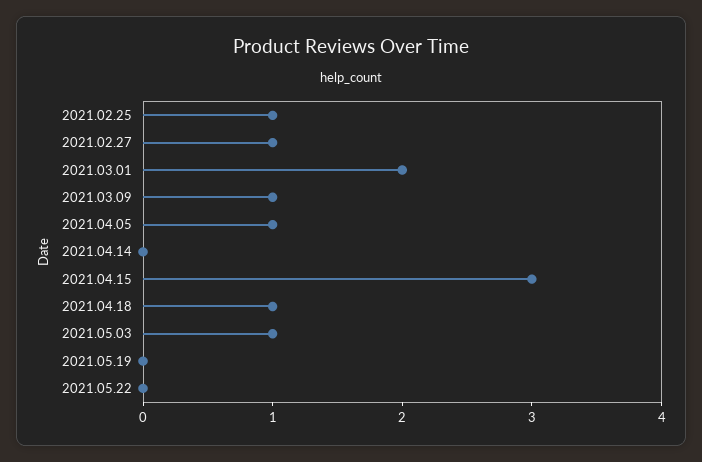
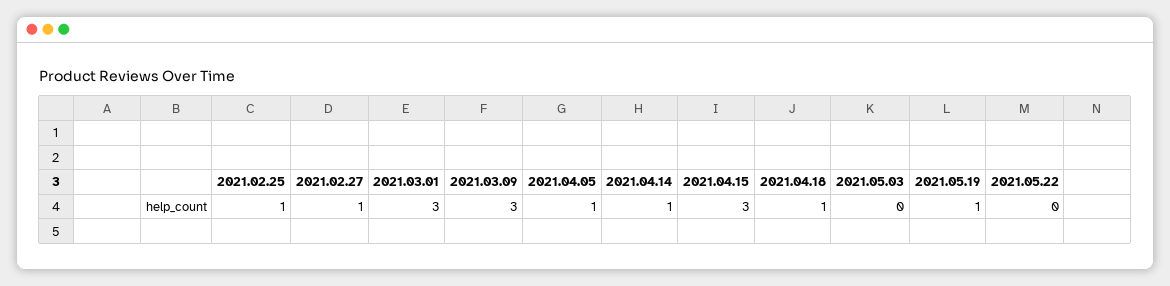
2021.03.01: 2 -> 3
2021.03.09: 1 -> 3
2021.04.14: 0 -> 1
2021.05.03: 1 -> 0
2021.05.19: 0 -> 1

